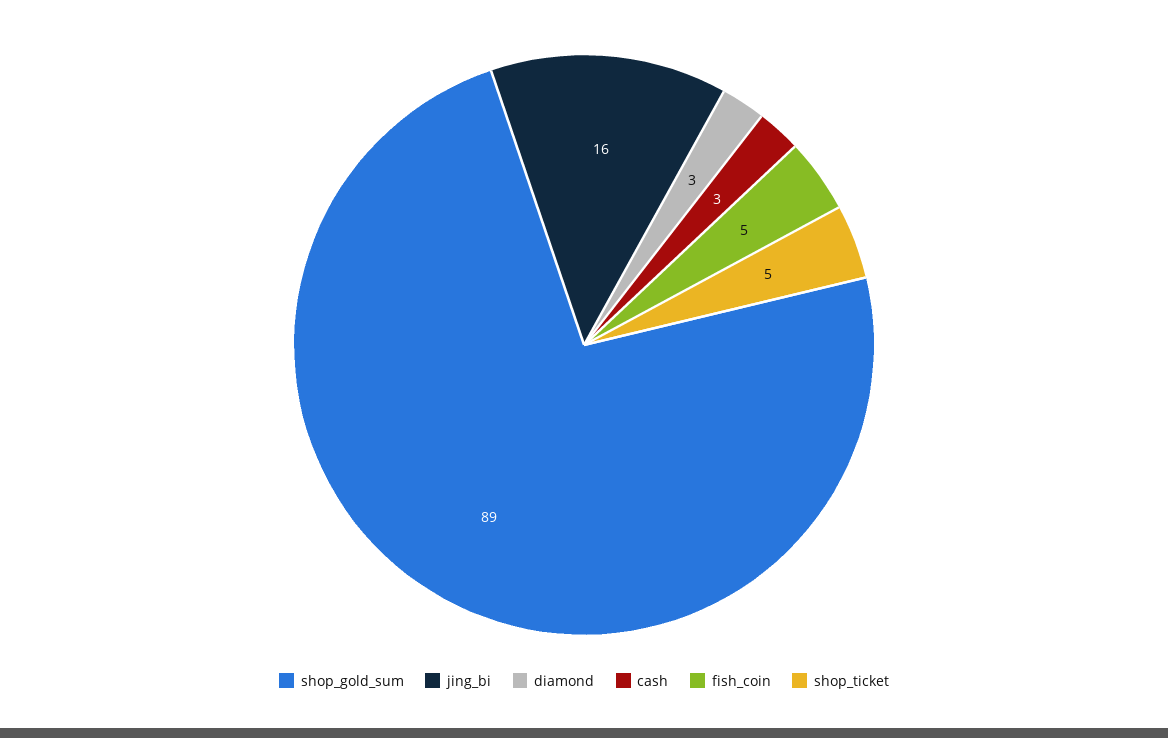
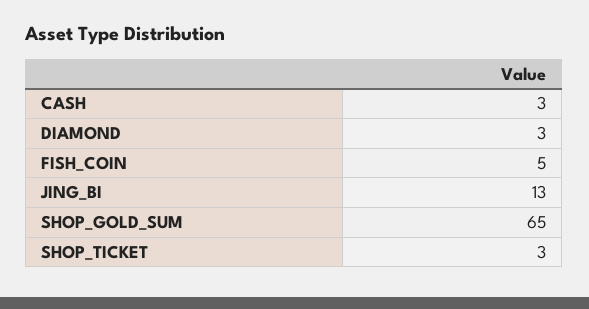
shop_gold_sum: 89 -> 65
jing_bi: 16 -> 13
shop_ticket: 5 -> 3

